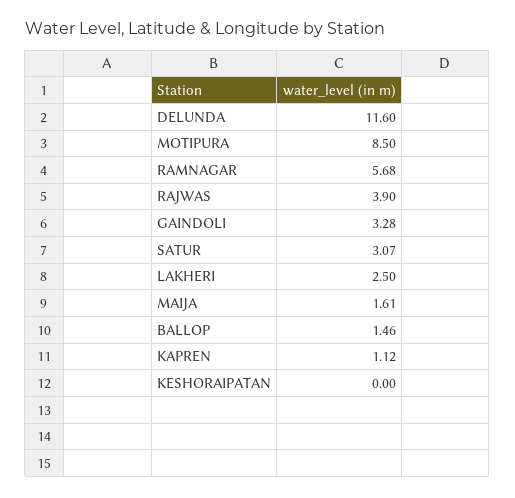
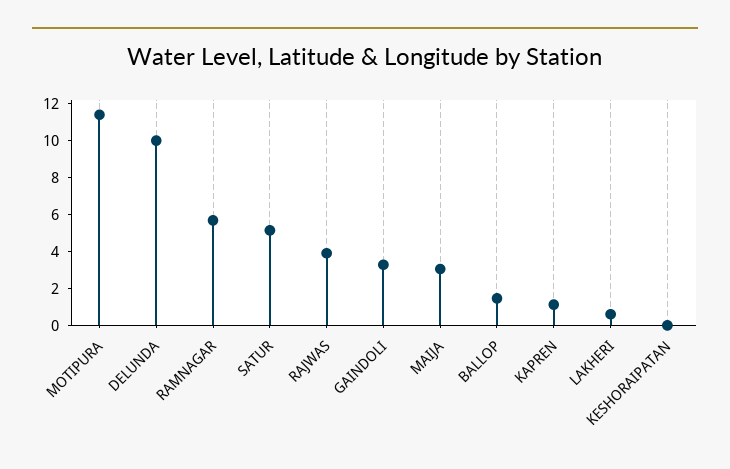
DELUNDA: 11.6 -> 10
MOTIPURA: 8.5 -> 11.5
SATUR: 3.07 -> 5
LAKHERI: 2.5 -> 0.5
MAIJA: 1.61 -> 3

